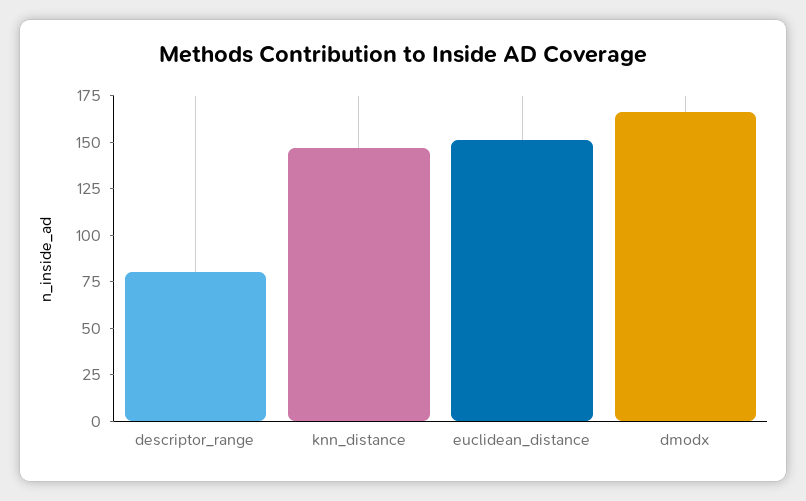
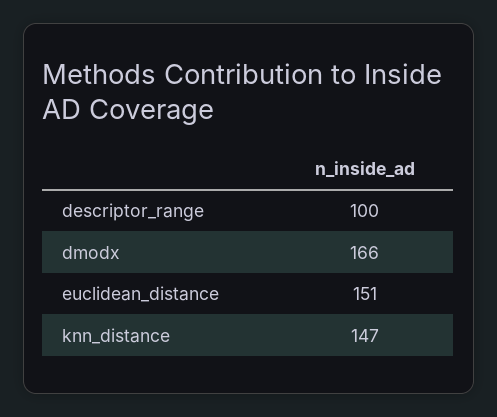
descriptor_range: 80 -> 100

